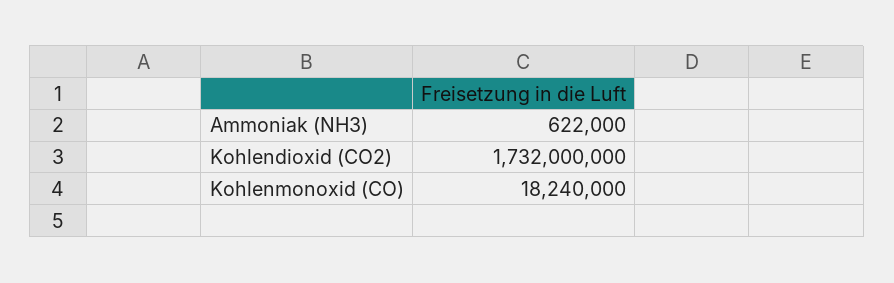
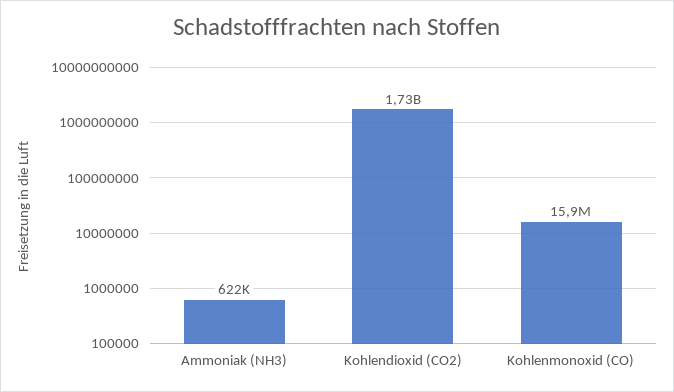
Kohlenmonoxid (CO): 18240000 -> 15900000

